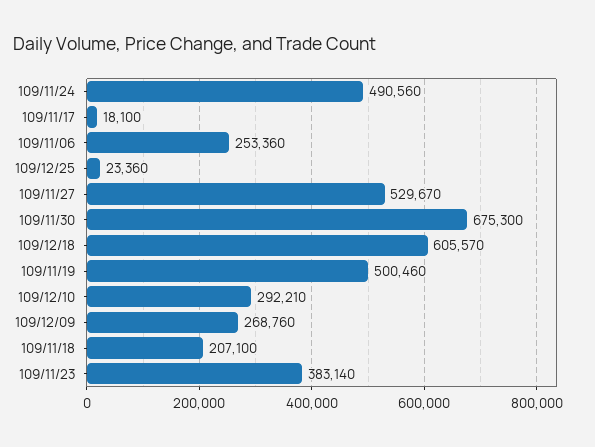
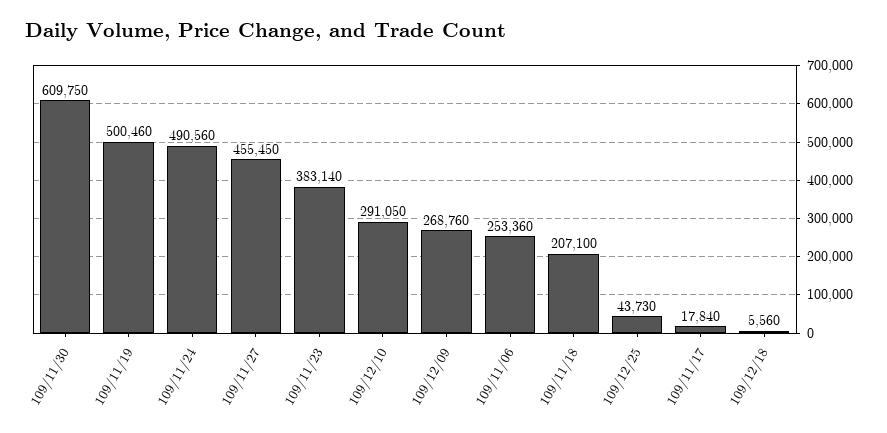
109/11/17: 18100 -> 17840
109/12/25: 23360 -> 43730
109/11/27: 529670 -> 455450
109/11/30: 675300 -> 609750
109/12/18: 605570 -> 5560
109/12/10: 292210 -> 291050

